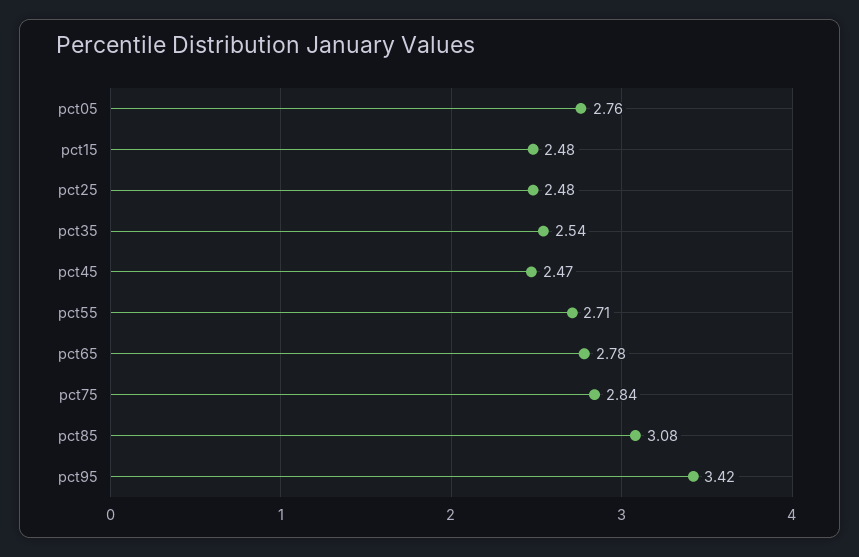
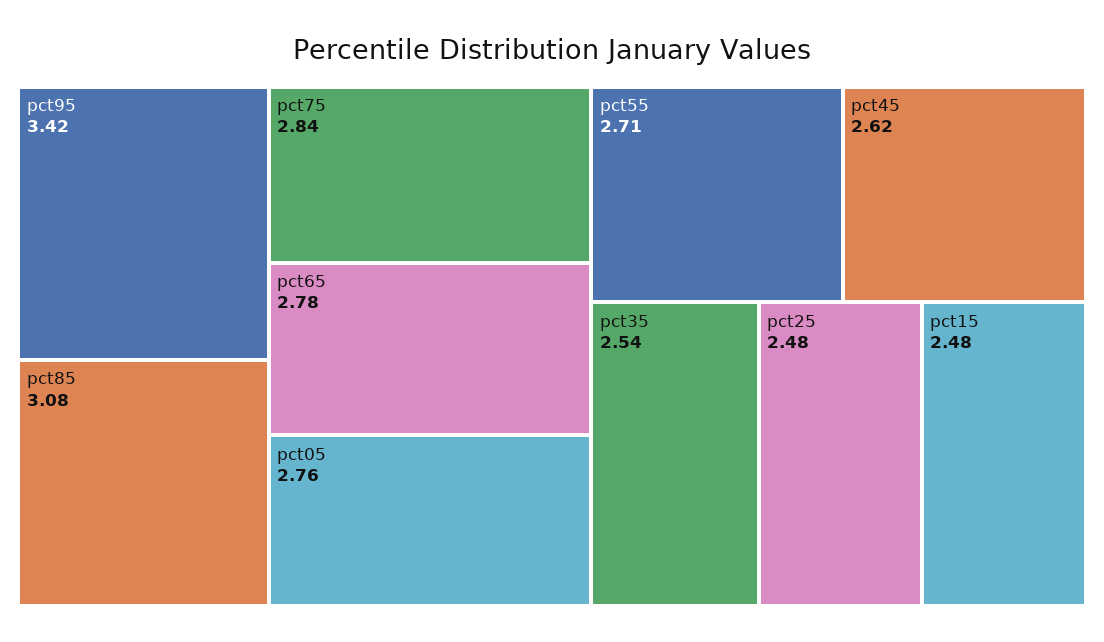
pct45: 2.47 -> 2.62

